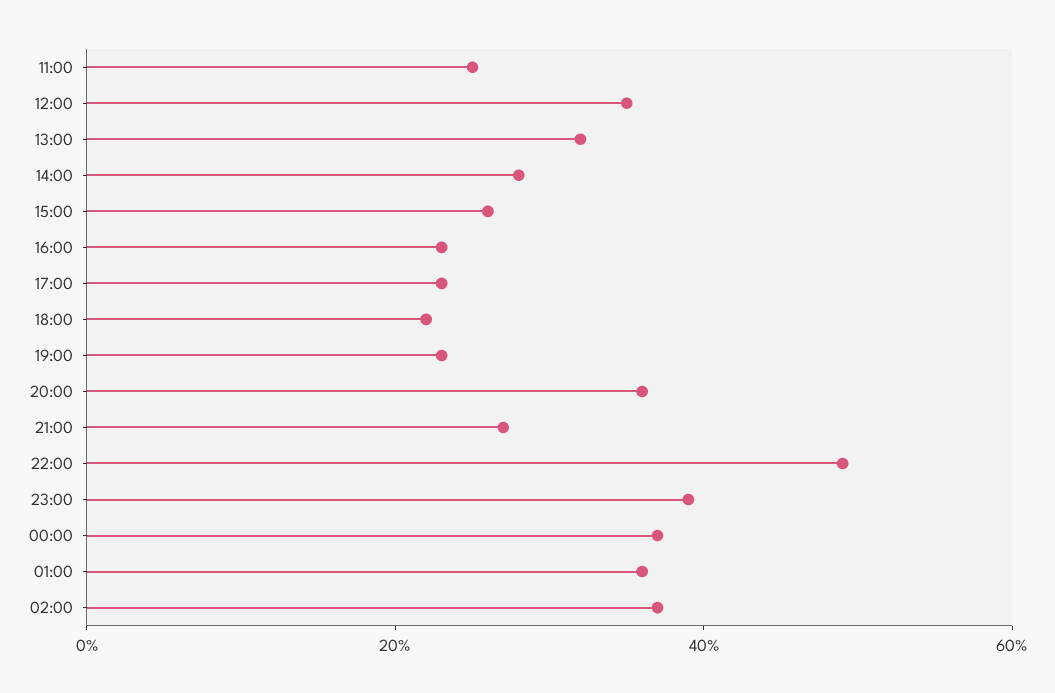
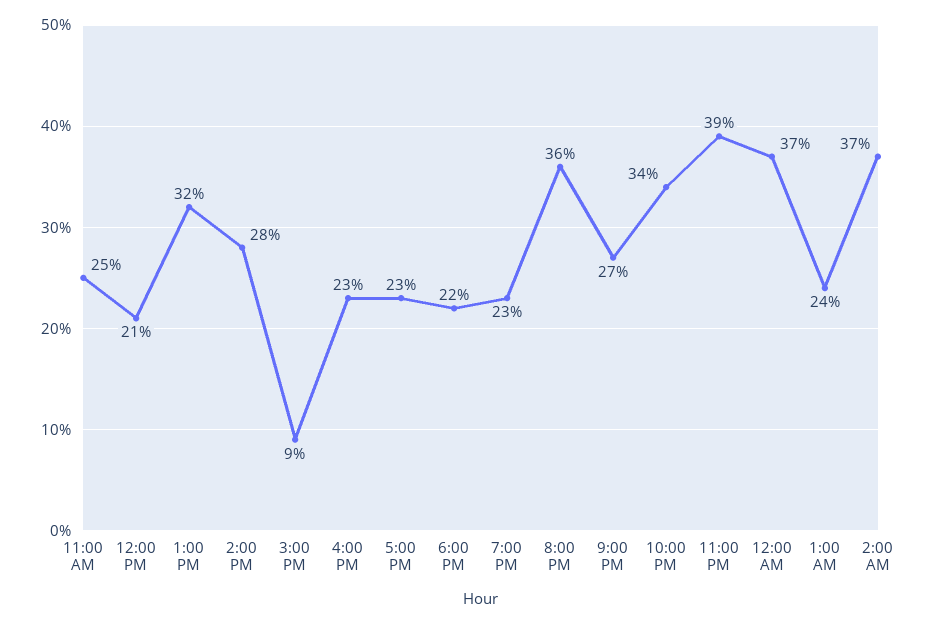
12:00: 35 -> 21
15:00: 25 -> 9
22:00: 50 -> 34
01:00: 35 -> 24

